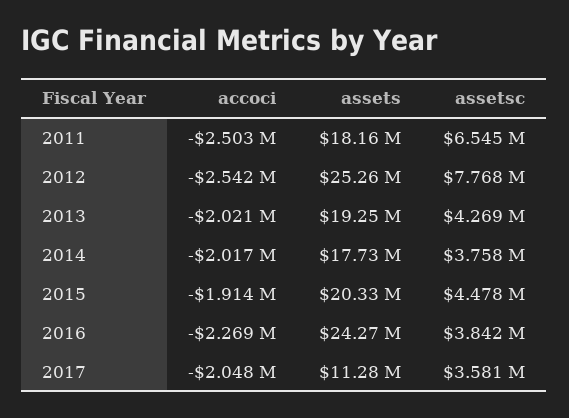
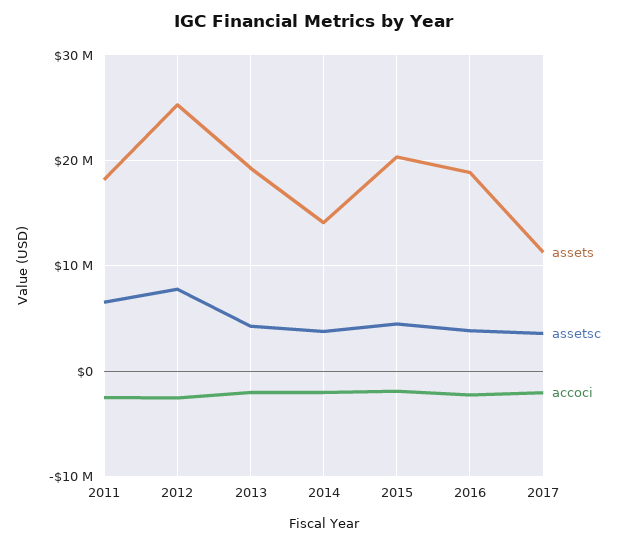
assets, 2014: 17730000 -> 14000000
assets, 2016: 24270000 -> 19000000

